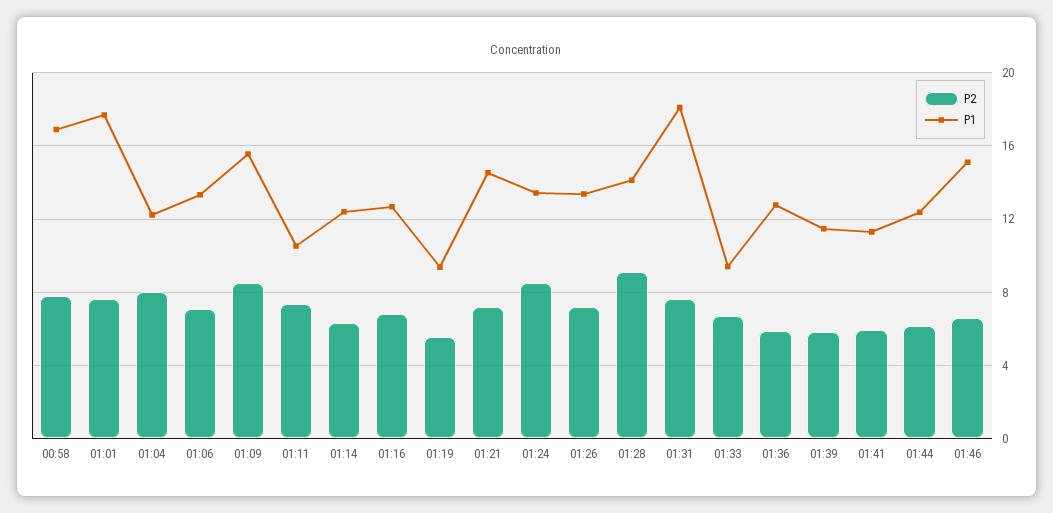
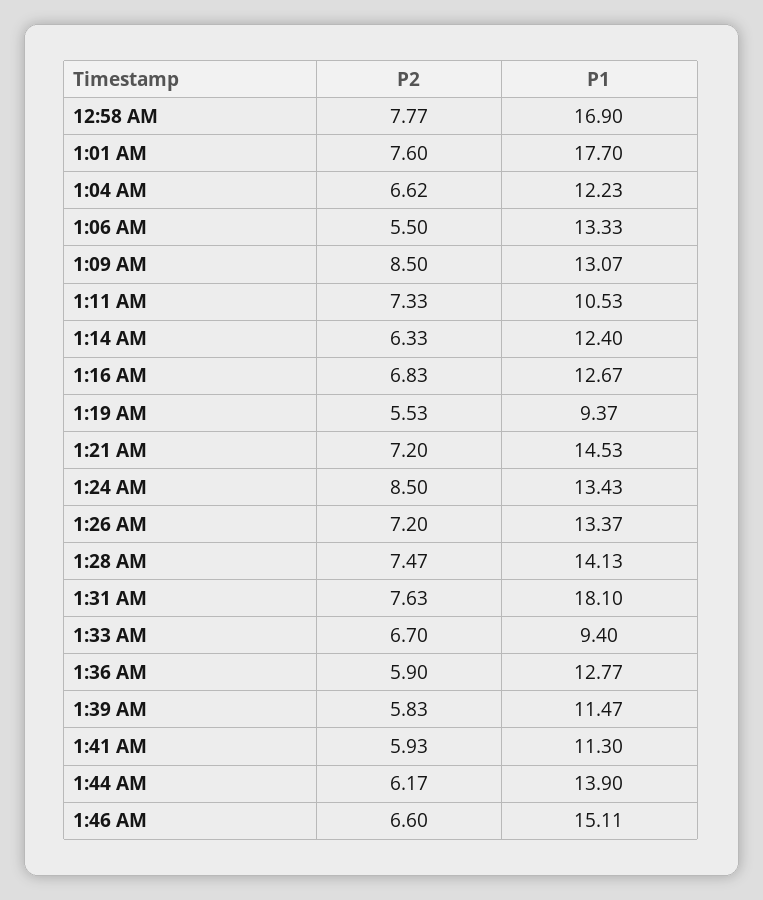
P2, 01:04: 8 -> 6.62
P2, 01:06: 7 -> 5.5
P1, 01:09: 15.5 -> 13.07
P2, 01:28: 9 -> 7.47
P1, 01:44: 12.5 -> 13.9

